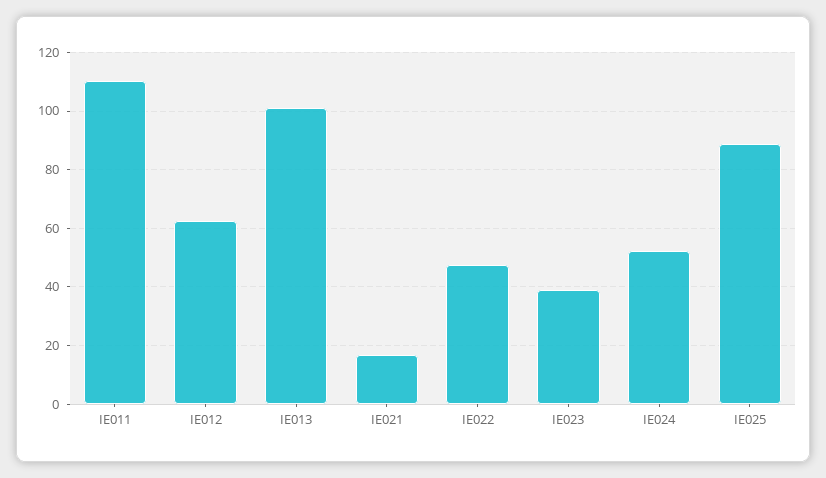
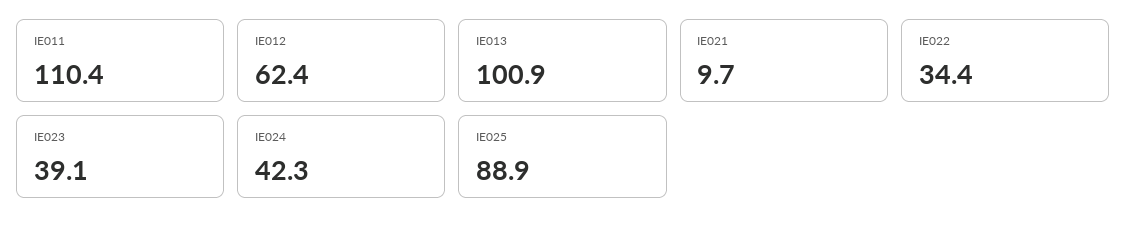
IE021: 17.5 -> 9.7
IE022: 47.5 -> 34.4
IE024: 52.5 -> 42.3

